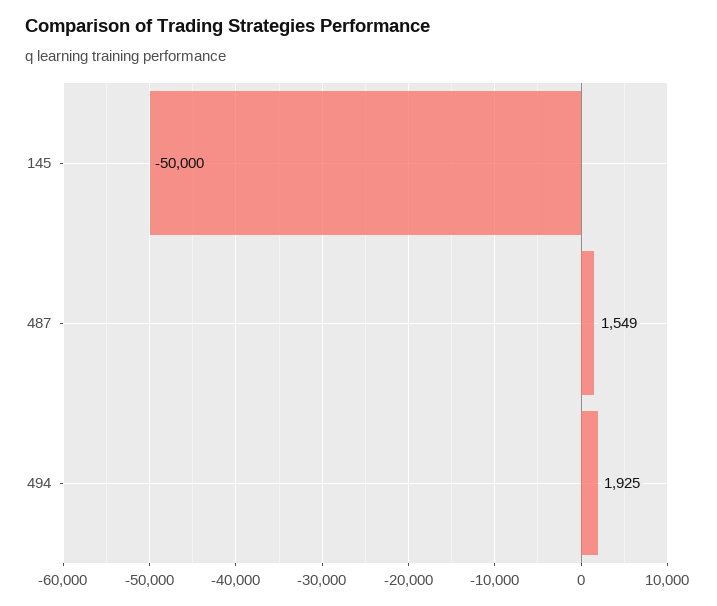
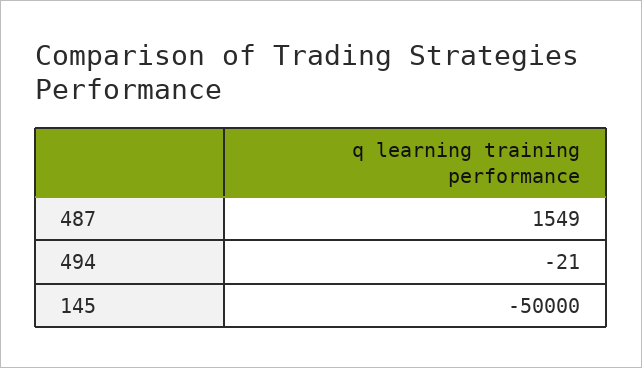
494: 1925 -> -21

